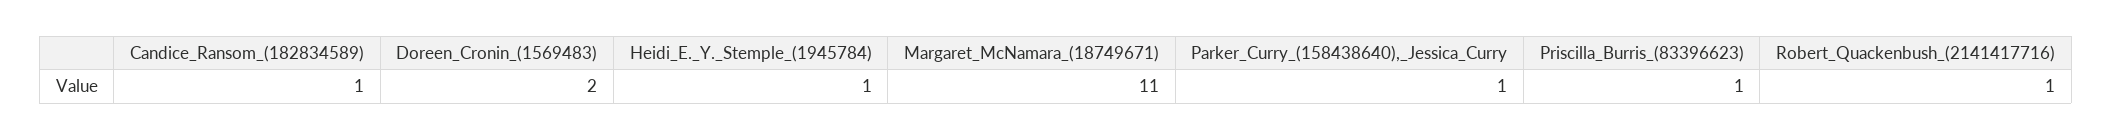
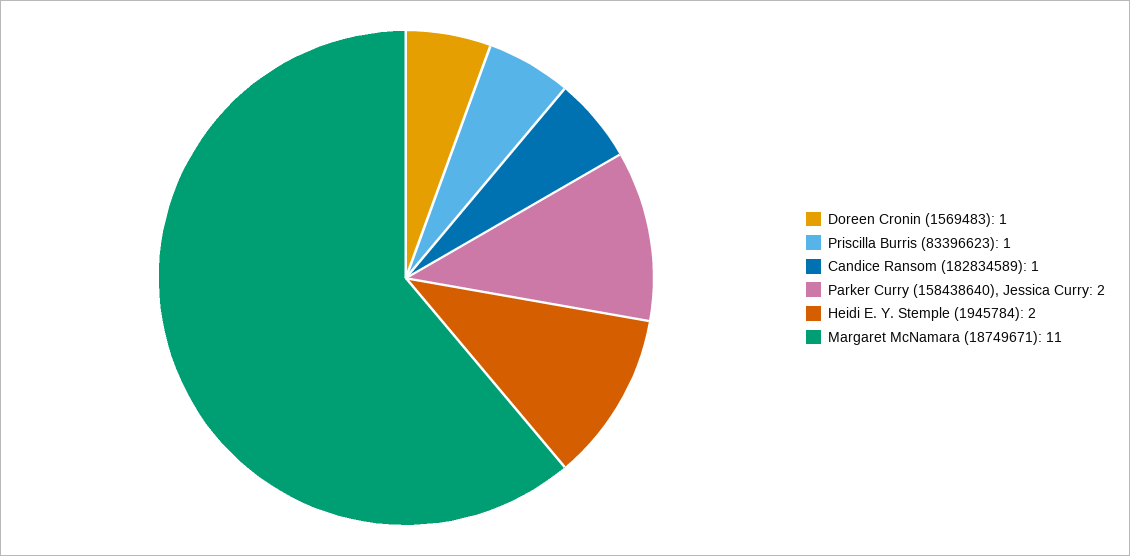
Doreen_Cronin_(1569483): 2 -> 1
Heidi_E._Y._Stemple_(1945784): 1 -> 2
Parker_Curry_(158438640),_Jessica_Curry: 1 -> 2
Robert_Quackenbush_(2141417716): 1 -> none

